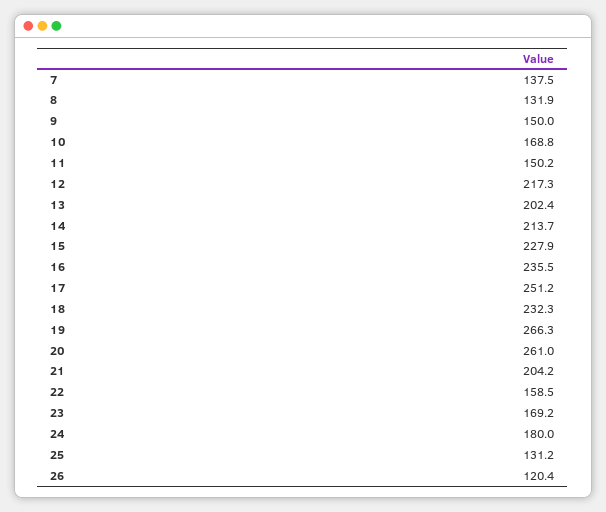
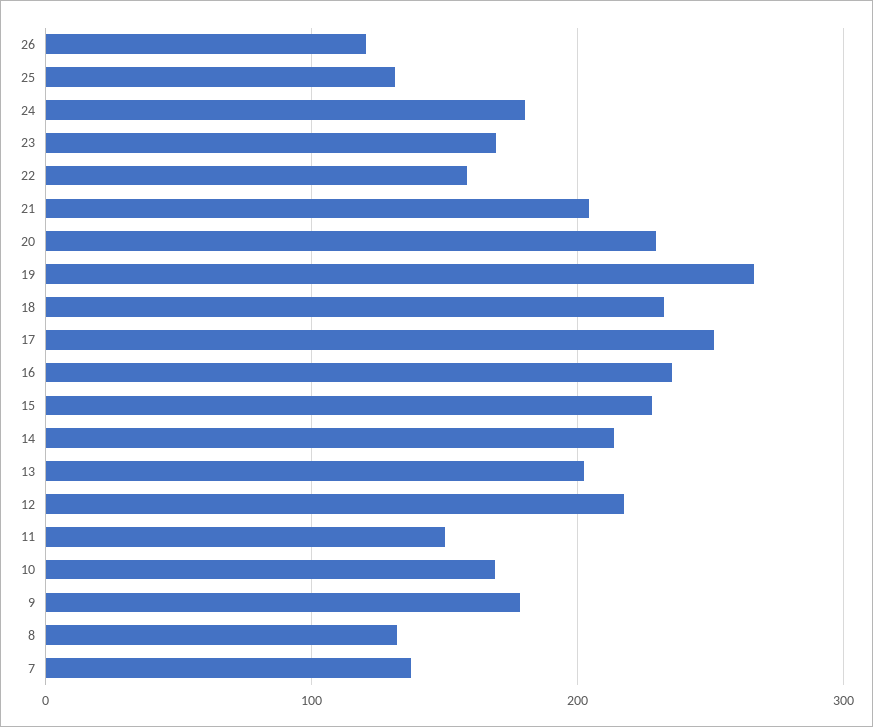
9: 150 -> 180
20: 261 -> 230

